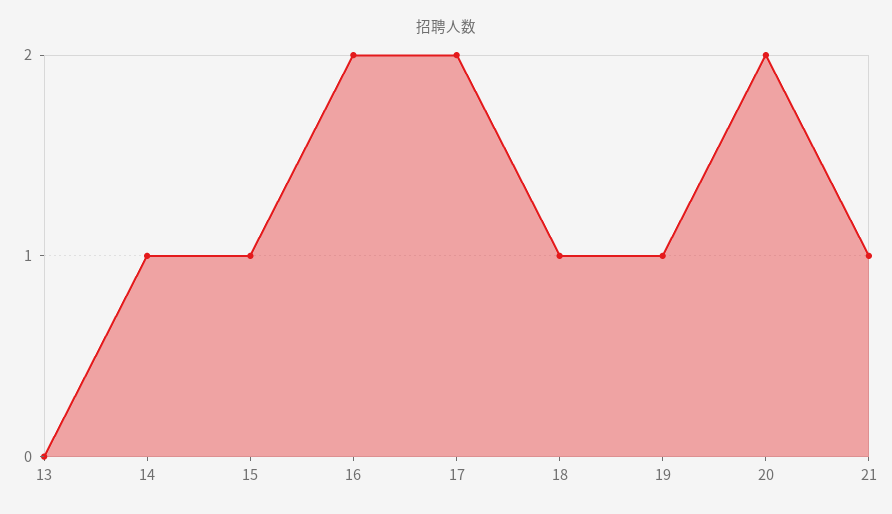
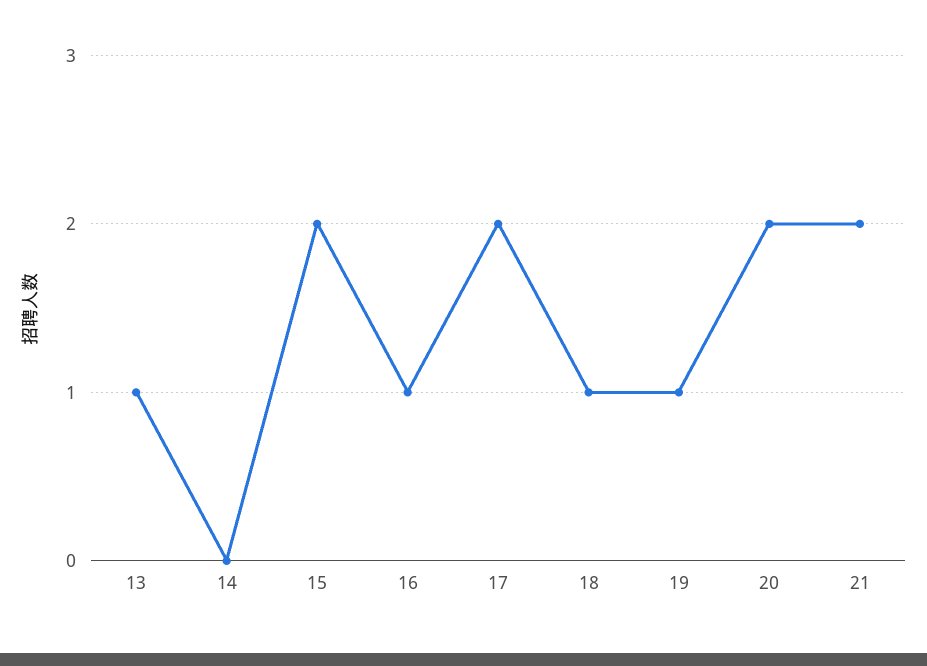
13: 0 -> 1
14: 1 -> 0
15: 1 -> 2
16: 2 -> 1
21: 1 -> 2

